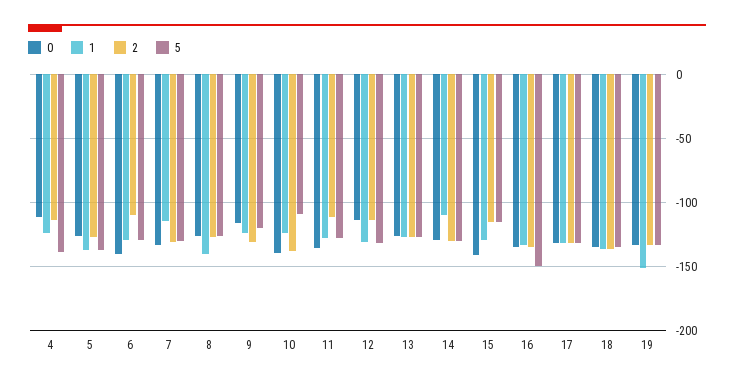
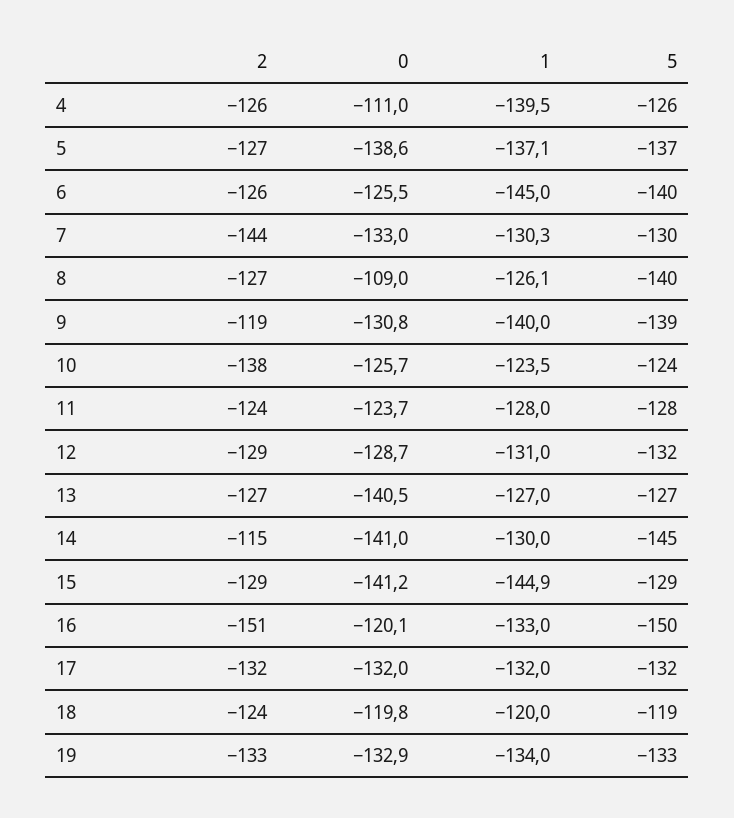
1, 4: -125 -> -139.5
2, 4: -115 -> -126
5, 4: -140 -> -126
0, 5: -125 -> -138.6
0, 6: -140 -> -125.5
1, 6: -130 -> -145
2, 6: -110 -> -126
5, 6: -130 -> -140
1, 7: -115 -> -130.3
2, 7: -130 -> -144
0, 8: -125 -> -109
1, 8: -140 -> -126.1
5, 8: -125 -> -140
0, 9: -115 -> -130.8
1, 9: -125 -> -140
2, 9: -130 -> -119
5, 9: -120 -> -139
0, 10: -140 -> -125.7
5, 10: -110 -> -124
0, 11: -135 -> -123.7
2, 11: -110 -> -124
0, 12: -115 -> -128.7
2, 12: -115 -> -129
0, 13: -125 -> -140.5
0, 14: -130 -> -141
1, 14: -110 -> -130
2, 14: -130 -> -115
5, 14: -130 -> -145
1, 15: -130 -> -144.9
2, 15: -115 -> -129
5, 15: -115 -> -129
0, 16: -135 -> -120.1
2, 16: -135 -> -151
0, 18: -135 -> -119.8
1, 18: -135 -> -120
2, 18: -135 -> -124
5, 18: -135 -> -119
1, 19: -150 -> -134

